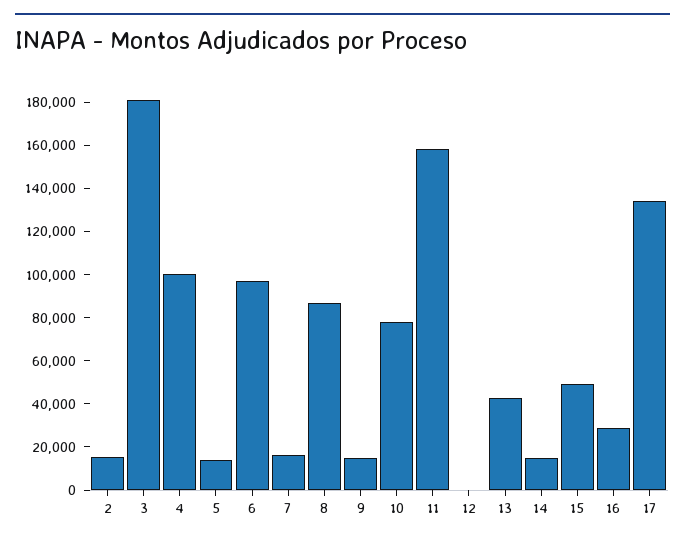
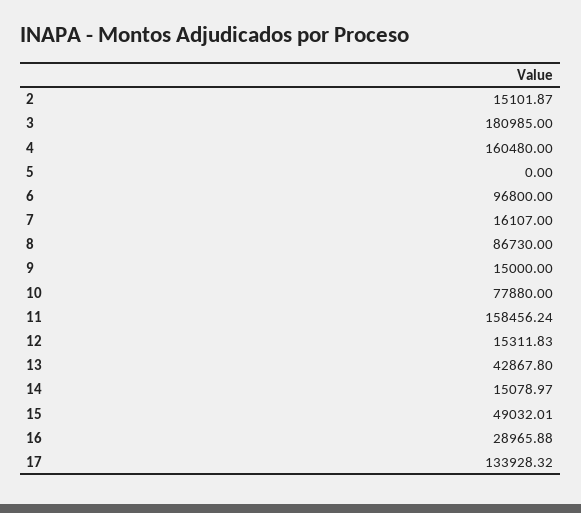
4: 100000 -> 160480
5: 15000 -> 0
12: 0 -> 15311.83

